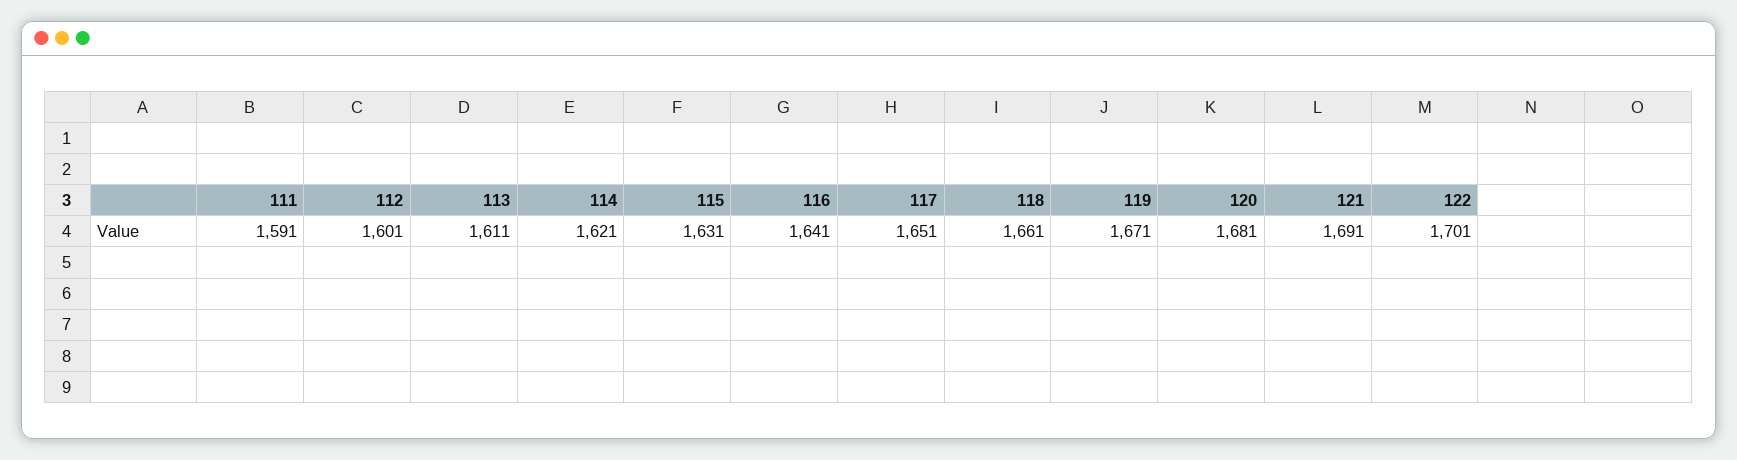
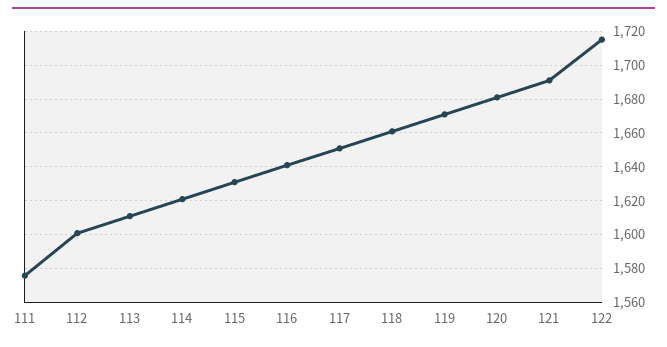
111: 1591 -> 1575
122: 1701 -> 1715

